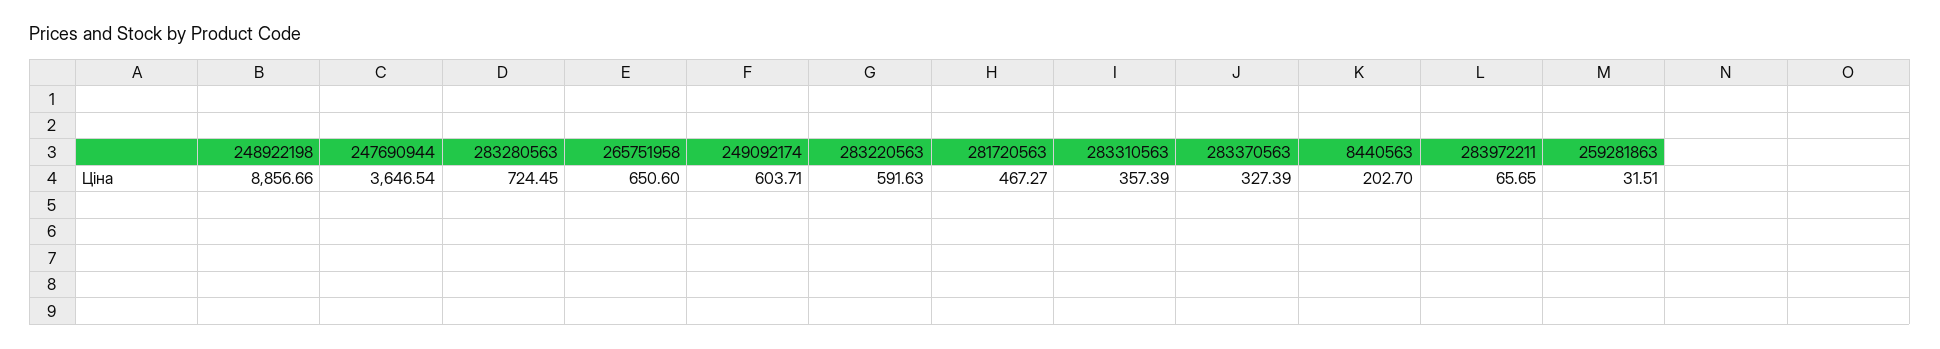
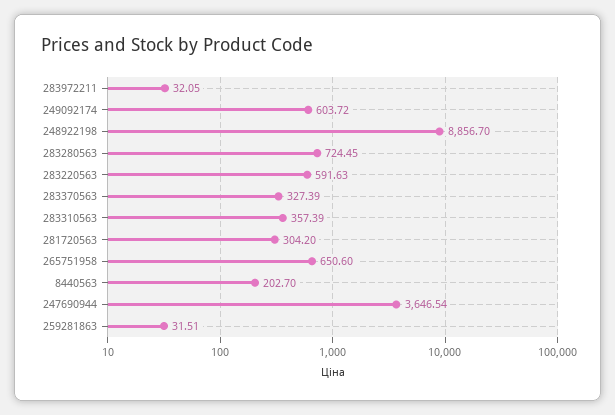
248922198: 8856.66 -> 8856.7
249092174: 603.71 -> 603.72
281720563: 467.27 -> 304.2
283972211: 65.65 -> 32.05

